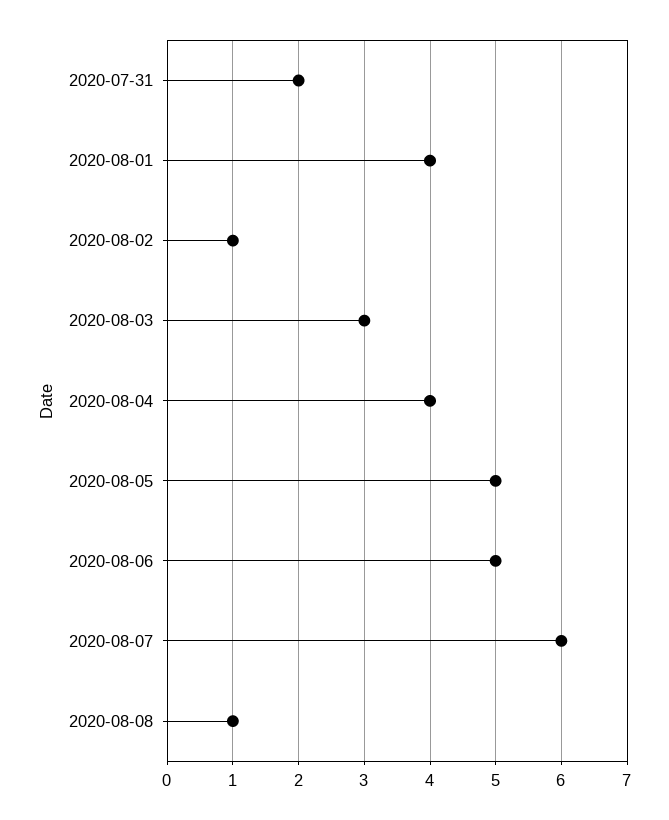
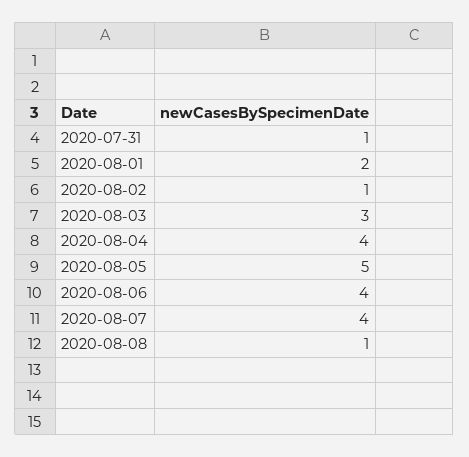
2020-07-31: 2 -> 1
2020-08-01: 4 -> 2
2020-08-06: 5 -> 4
2020-08-07: 6 -> 4

